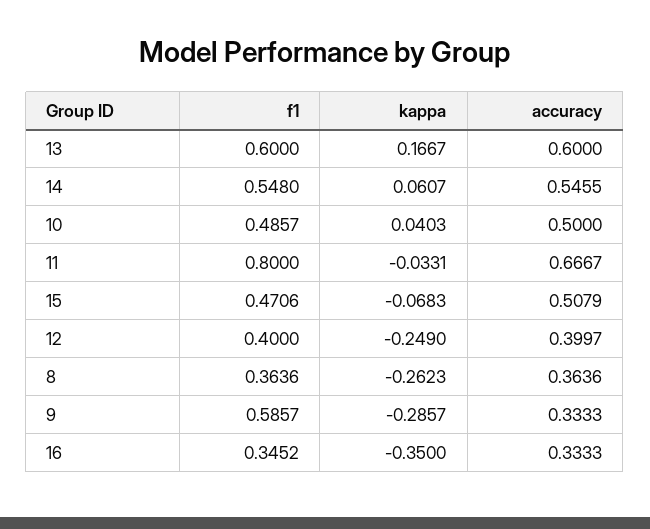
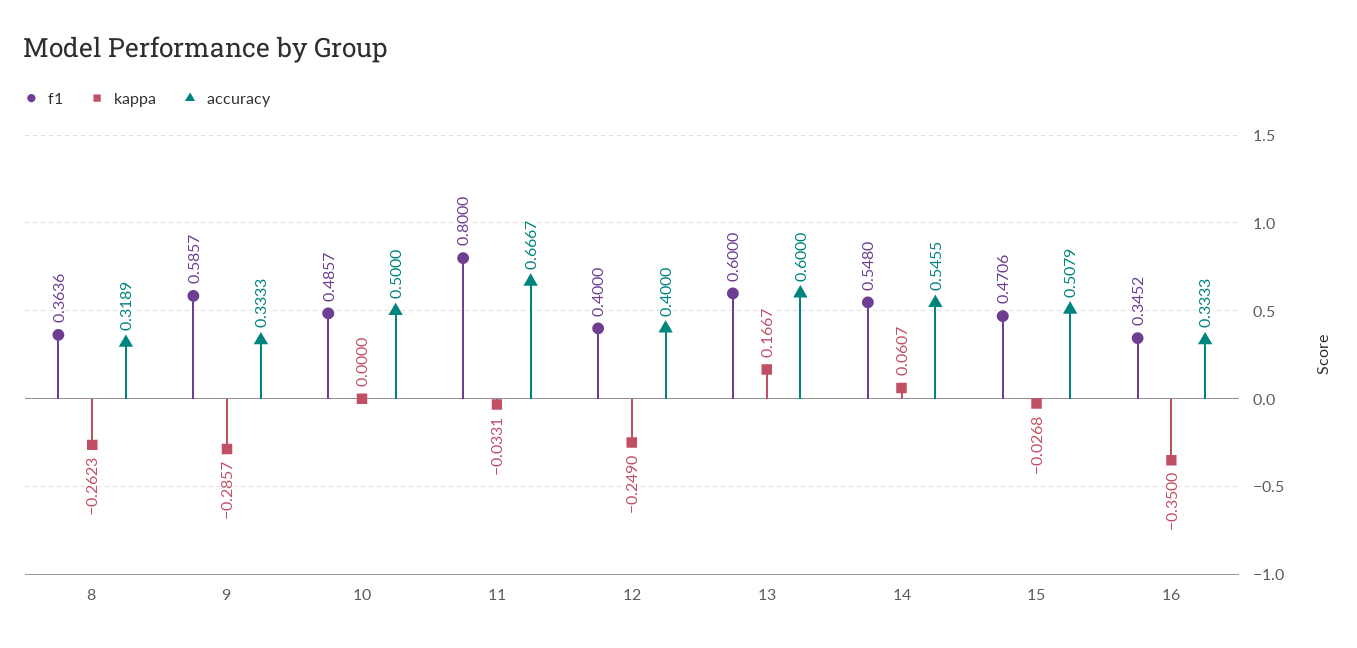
kappa, 10: 0.0403 -> 0
kappa, 15: -0.0683 -> -0.0268
accuracy, 12: 0.3997 -> 0.4
accuracy, 8: 0.3636 -> 0.3189

